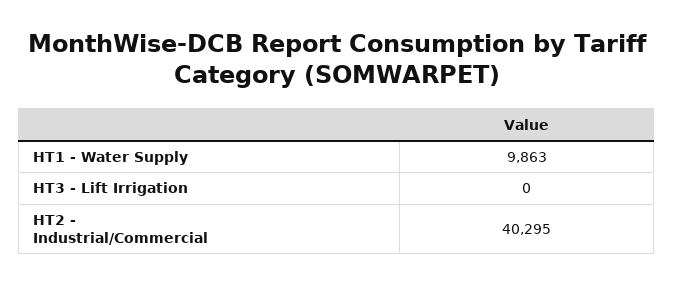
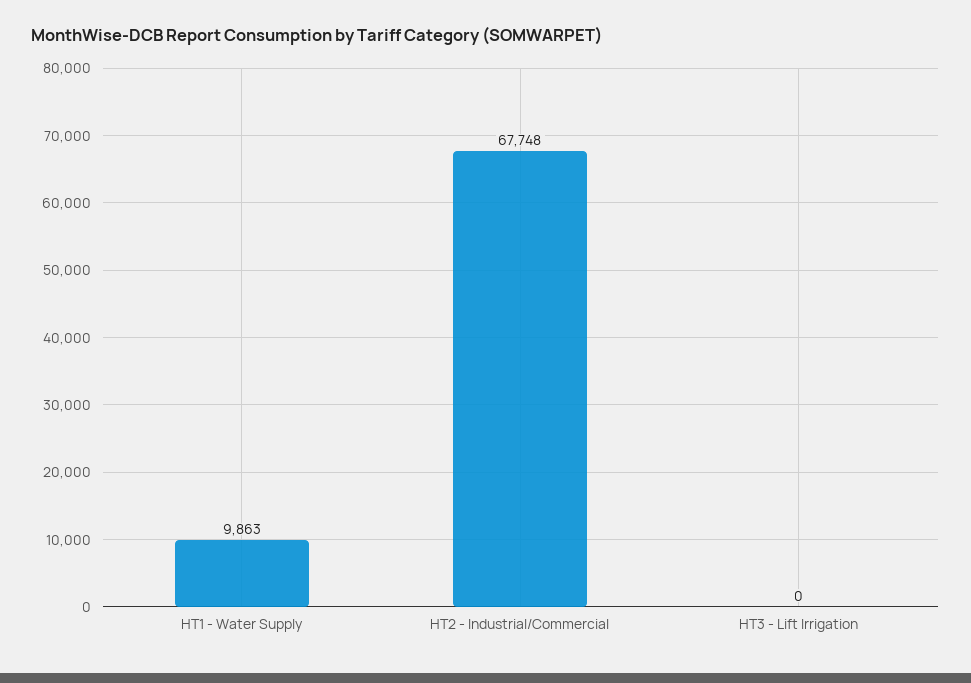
HT2 - Industrial/Commercial: 40295 -> 67748

